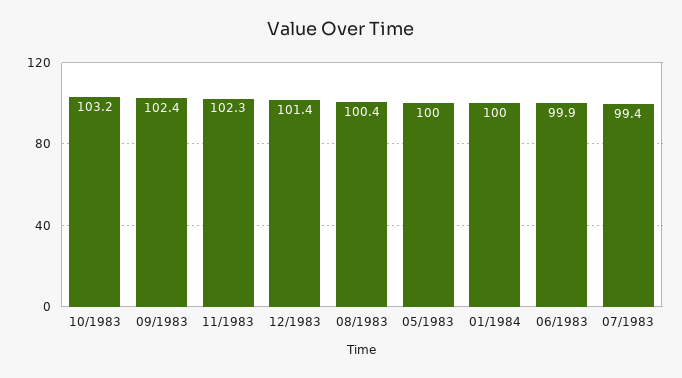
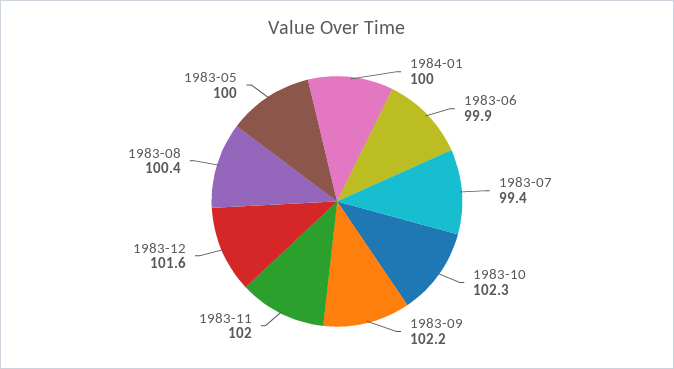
10/1983: 103.2 -> 102.3
09/1983: 102.4 -> 102.2
11/1983: 102.3 -> 102
12/1983: 101.4 -> 101.6

